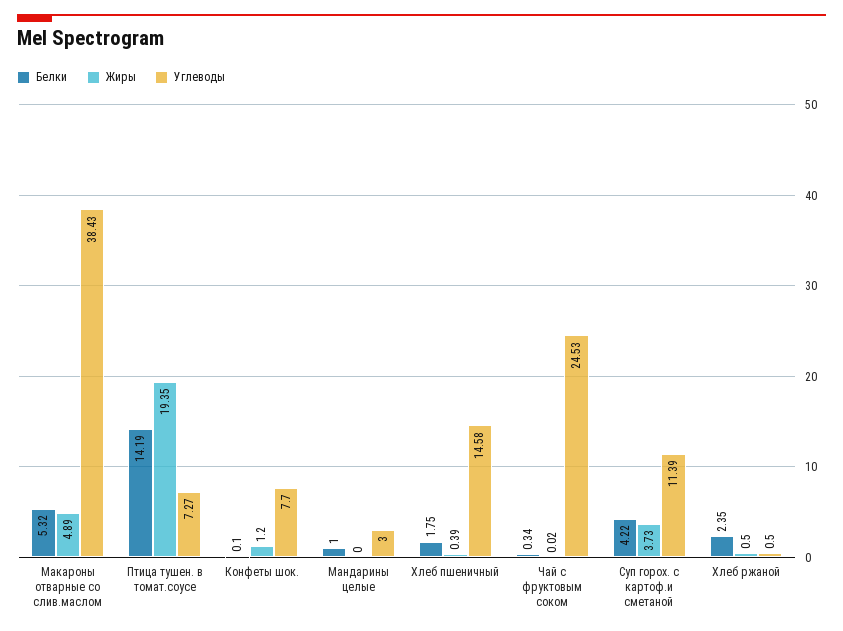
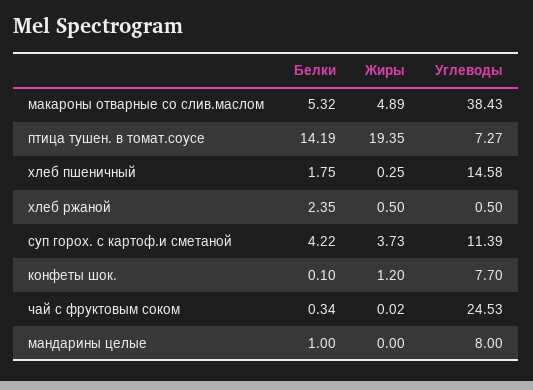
Углеводы, Мандарины целые: 3 -> 8
Жиры, Хлеб пшеничный: 0.39 -> 0.25

